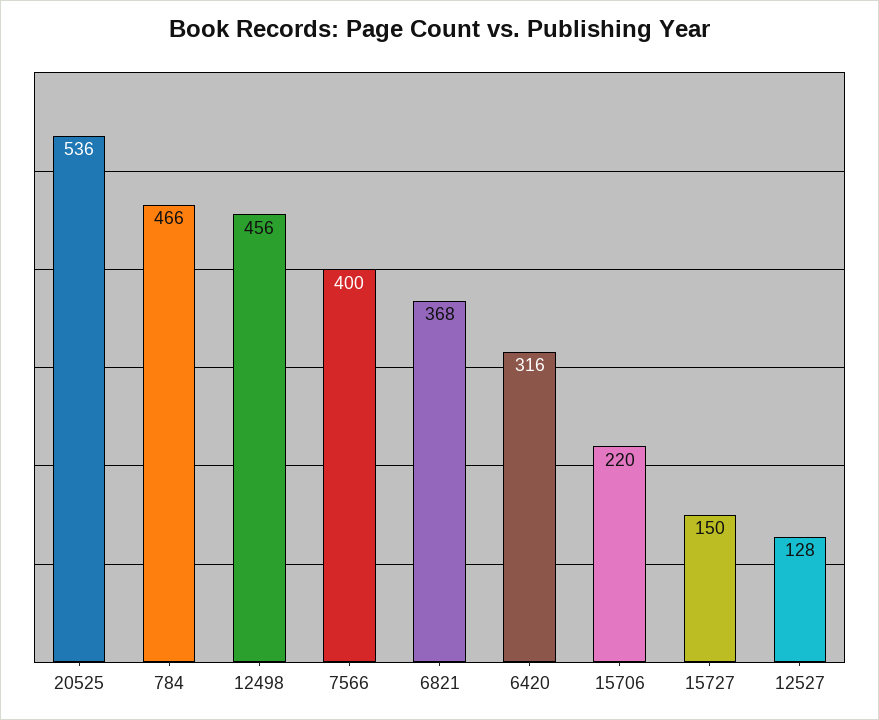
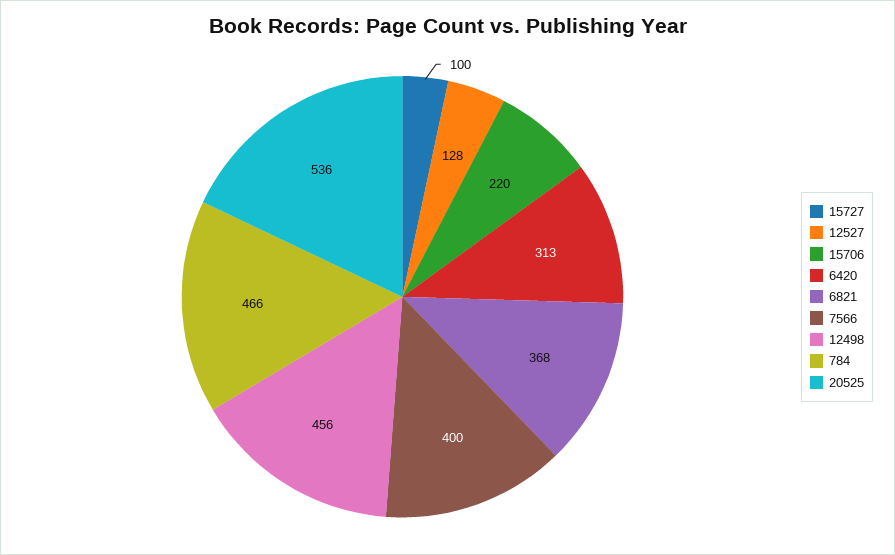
6420: 316 -> 313
15727: 150 -> 100

